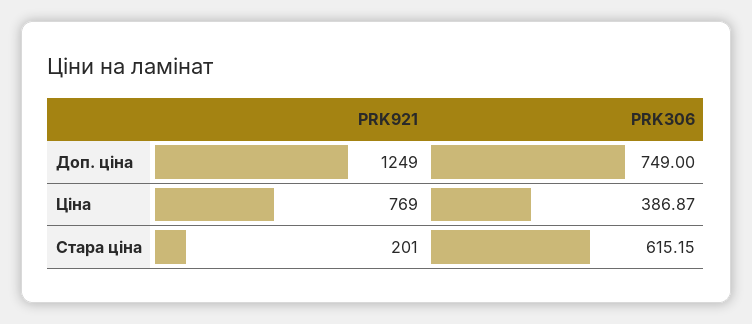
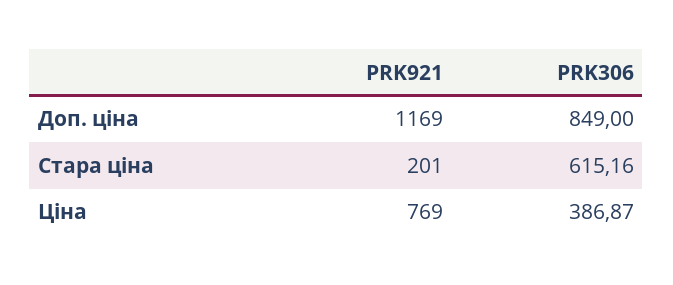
PRK921, Доп. ціна: 1249 -> 1169
PRK306, Доп. ціна: 749 -> 849
PRK306, Стара ціна: 615.15 -> 615.16

